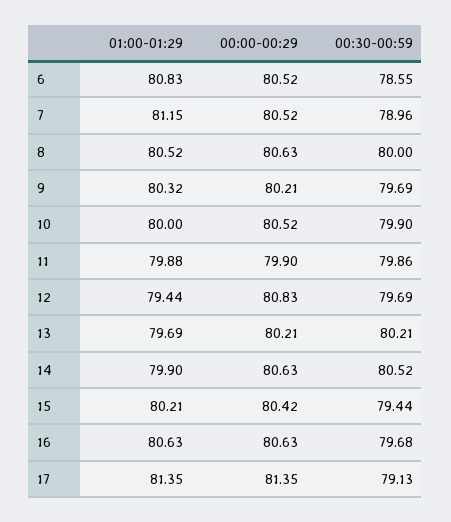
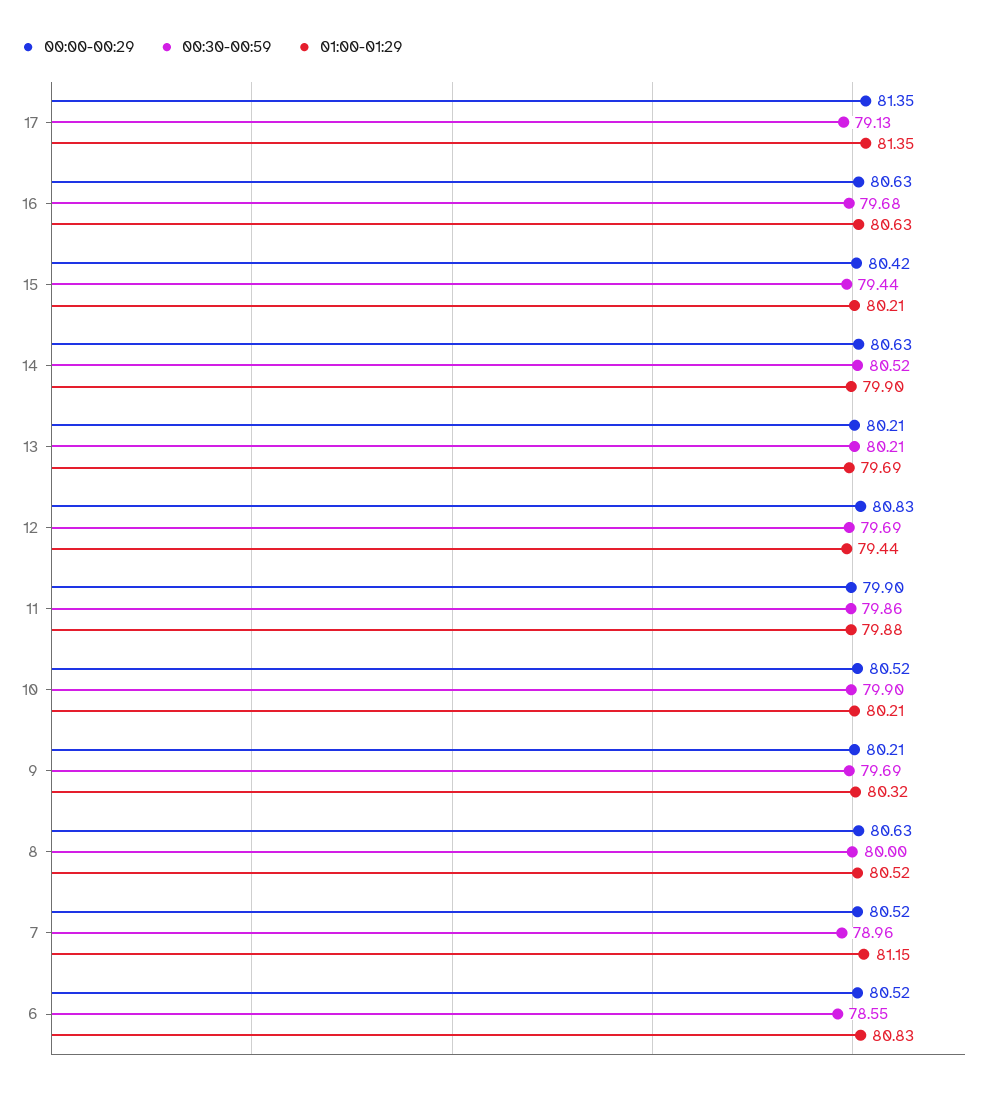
01:00-01:29, 10: 80 -> 80.21

